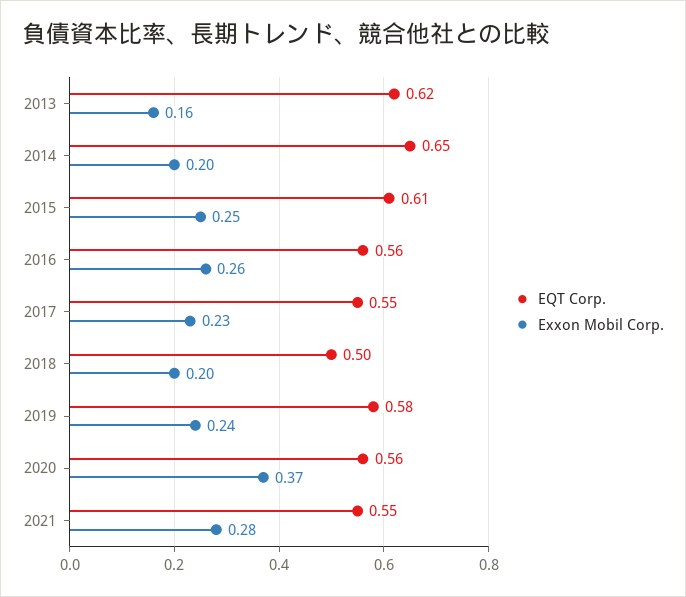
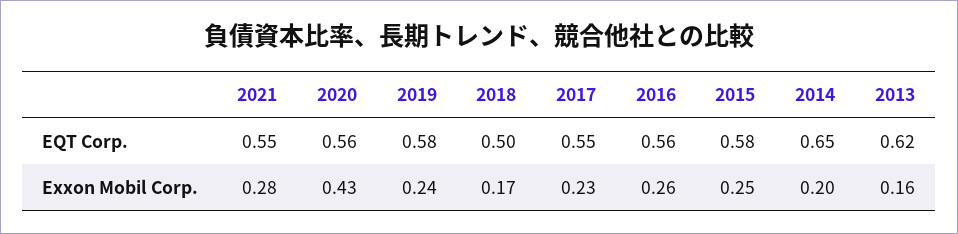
EQT Corp., 2015: 0.61 -> 0.58
Exxon Mobil Corp., 2018: 0.2 -> 0.17
Exxon Mobil Corp., 2020: 0.37 -> 0.43

